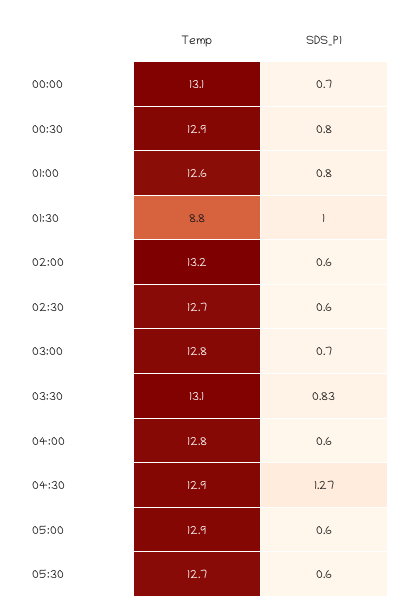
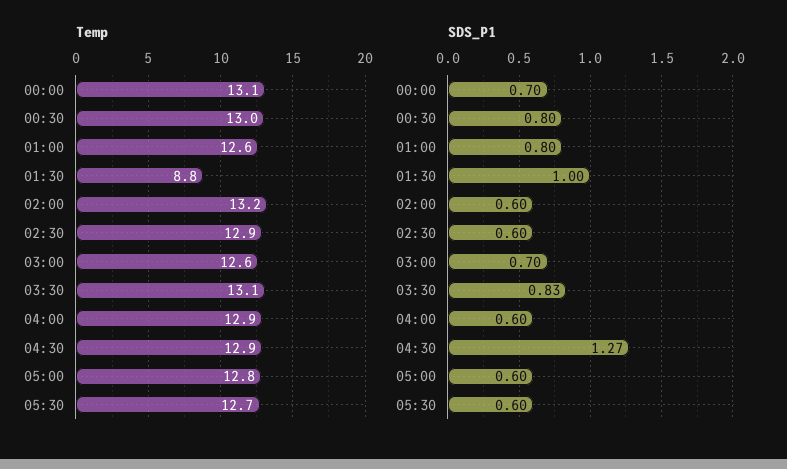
Temp, 00:30: 12.9 -> 13
Temp, 02:30: 12.7 -> 12.9
Temp, 03:00: 12.8 -> 12.6
Temp, 04:00: 12.8 -> 12.9
Temp, 05:00: 12.9 -> 12.8

